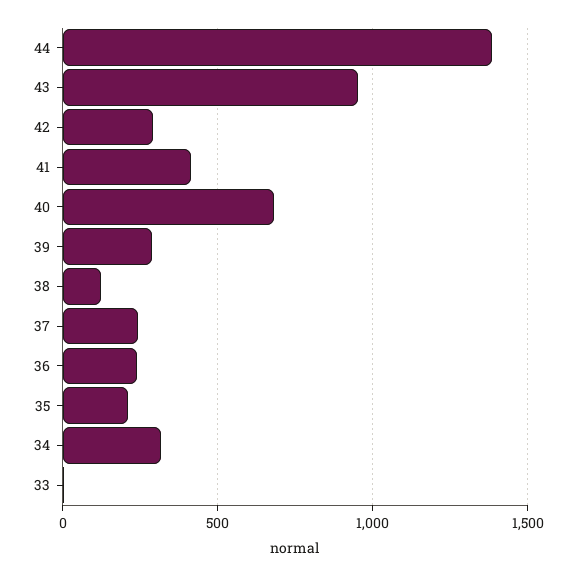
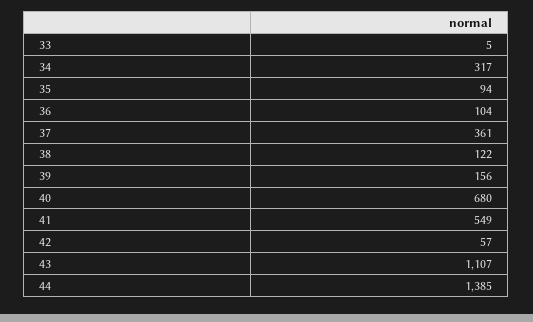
43: 950 -> 1107
42: 300 -> 57
41: 400 -> 549
39: 300 -> 156
37: 250 -> 361
36: 250 -> 104
35: 200 -> 94

